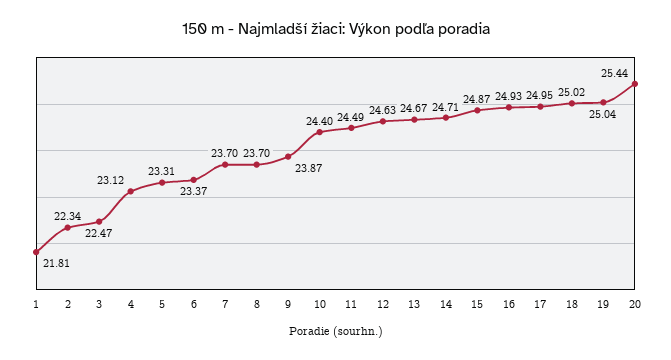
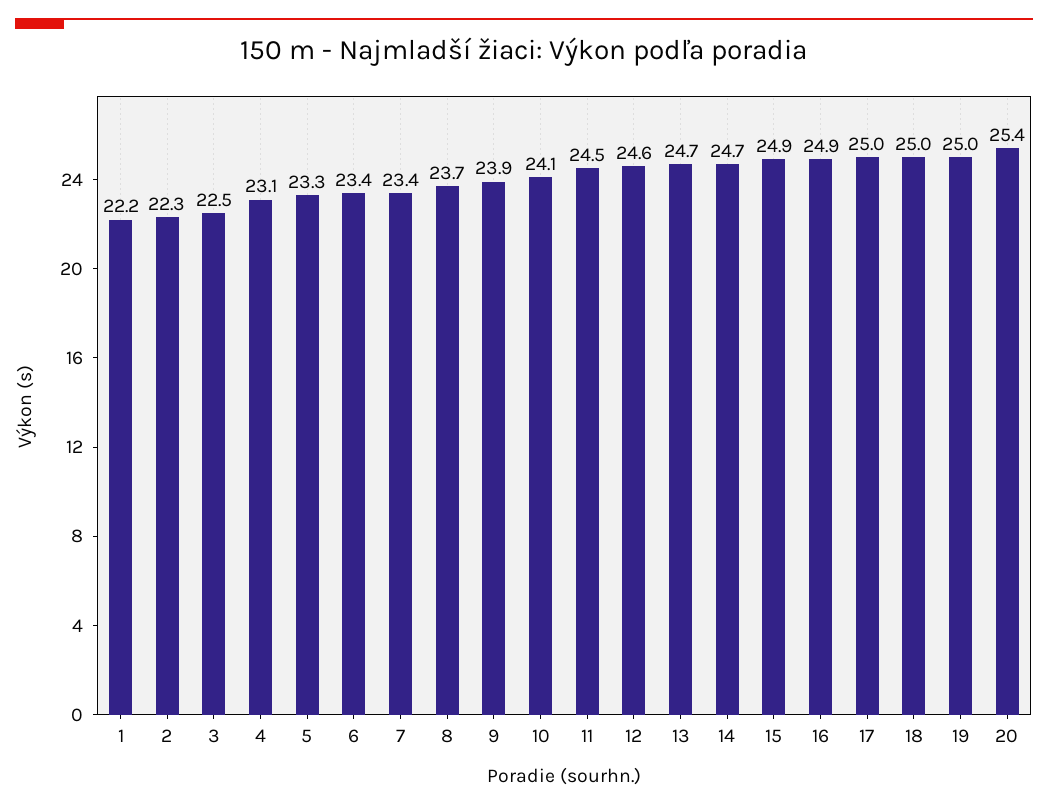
1: 21.81 -> 22.2
7: 23.7 -> 23.4
10: 24.4 -> 24.1

